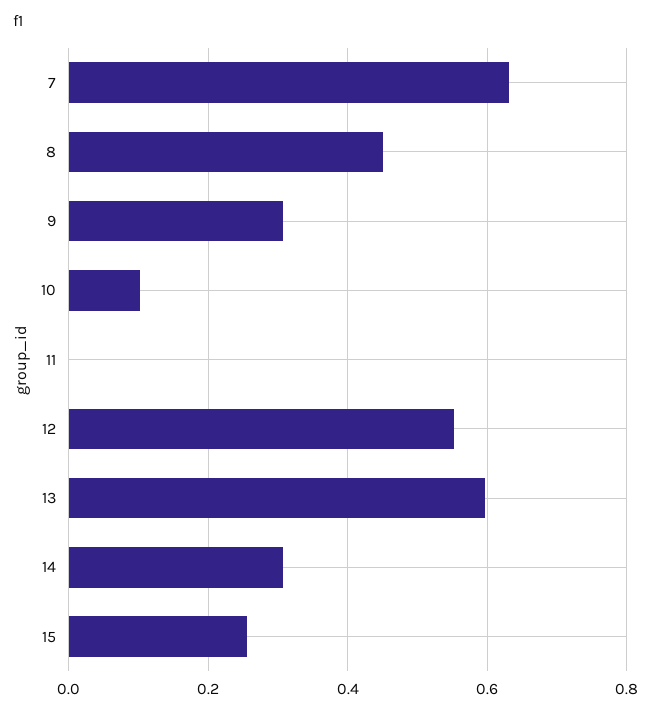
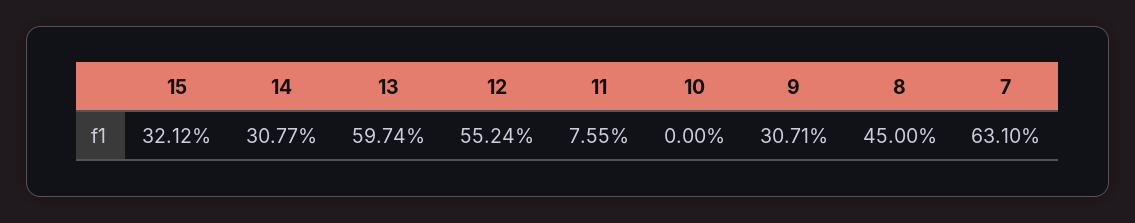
10: 0.1 -> 0
11: 0 -> 0.0755
15: 0.26 -> 0.3212

